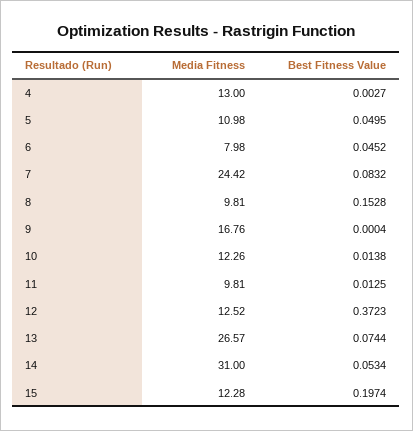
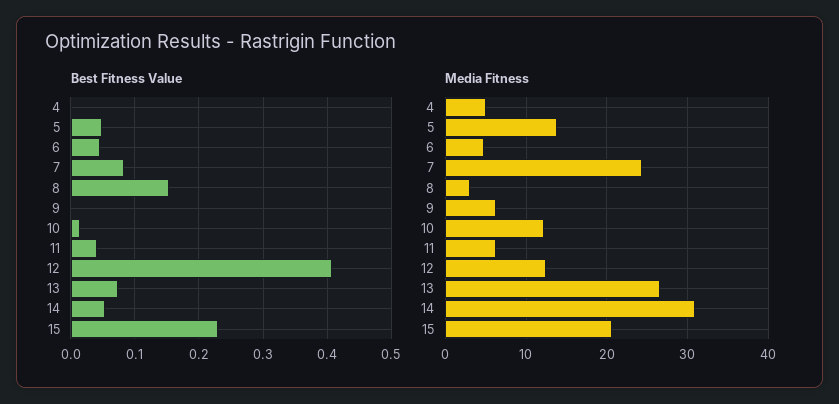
Media Fitness, 4: 13 -> 5
Media Fitness, 5: 10.98 -> 14
Media Fitness, 6: 7.98 -> 5
Media Fitness, 8: 9.81 -> 3
Media Fitness, 9: 16.76 -> 6
Media Fitness, 11: 9.81 -> 6
Best Fitness Value, 11: 0.0125 -> 0.04
Best Fitness Value, 12: 0.3723 -> 0.41
Media Fitness, 15: 12.28 -> 21
Best Fitness Value, 15: 0.1974 -> 0.23

